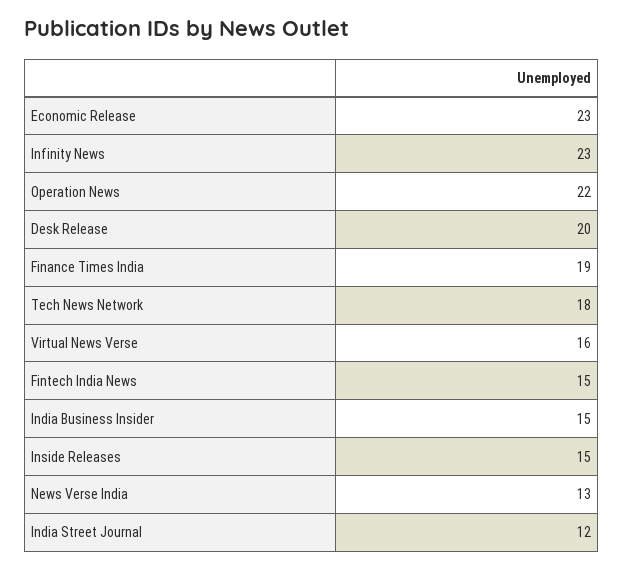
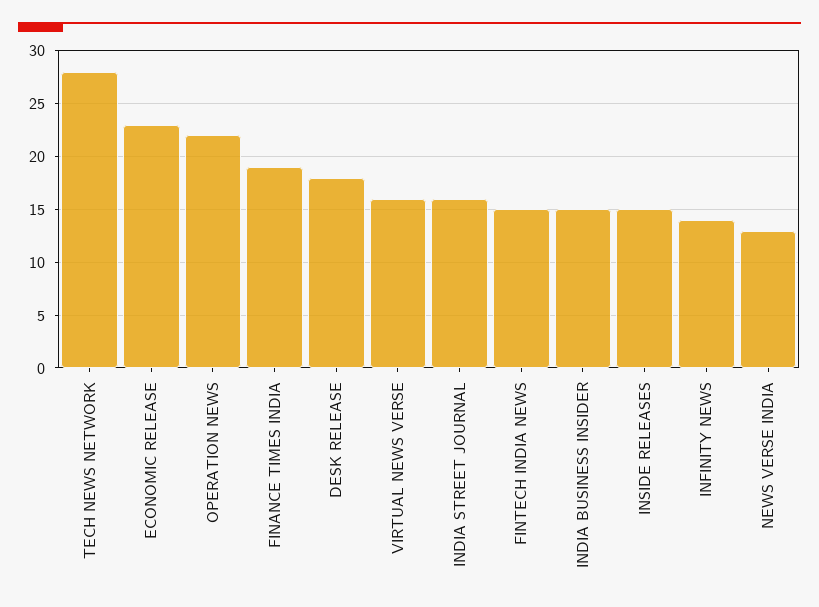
Infinity News: 23 -> 14
Desk Release: 20 -> 18
Tech News Network: 18 -> 28
India Street Journal: 12 -> 16

